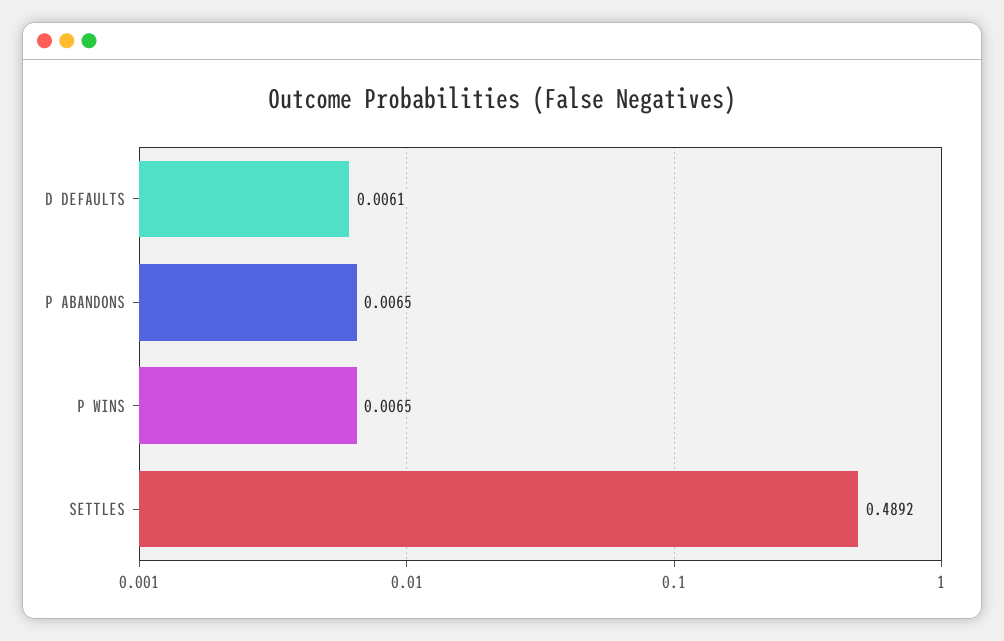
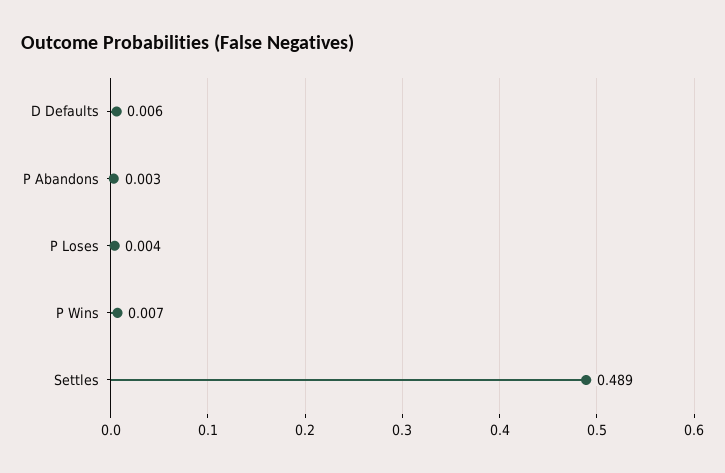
P ABANDONS: 0.0065 -> 0.003
P Loses: none -> 0.004

